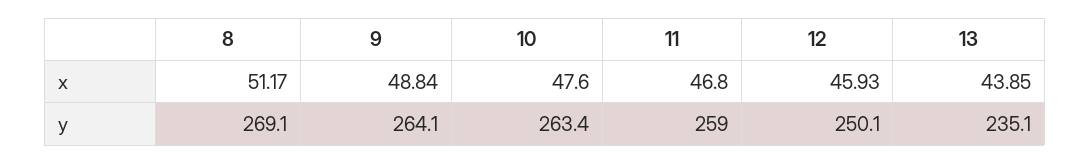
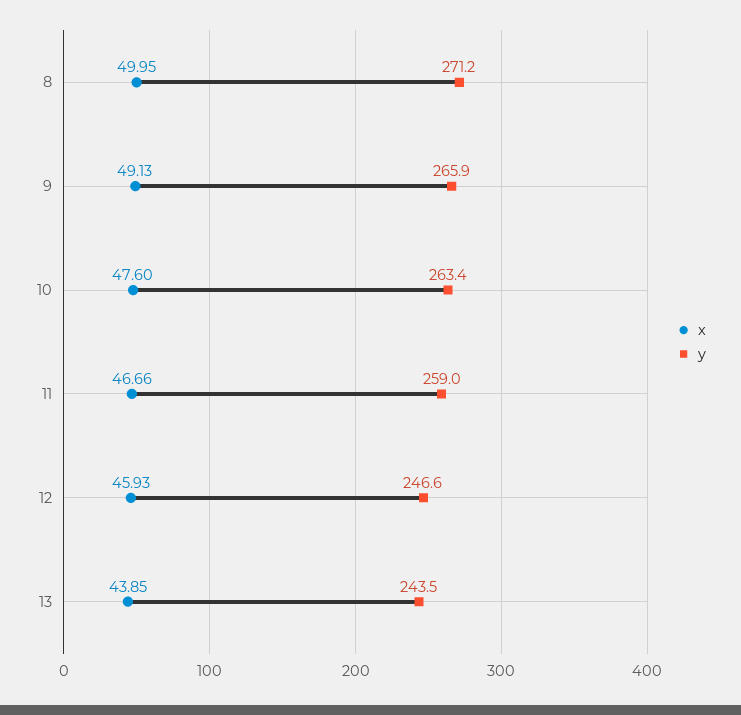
x, 8: 51.17 -> 49.95
x, 9: 48.84 -> 49.13
x, 11: 46.8 -> 46.66
y, 8: 269.1 -> 271.2
y, 9: 264.1 -> 265.9
y, 12: 250.1 -> 246.6
y, 13: 235.1 -> 243.5

